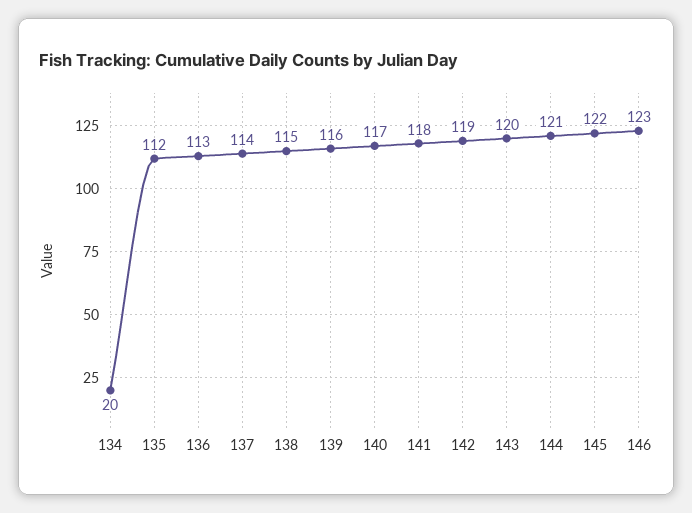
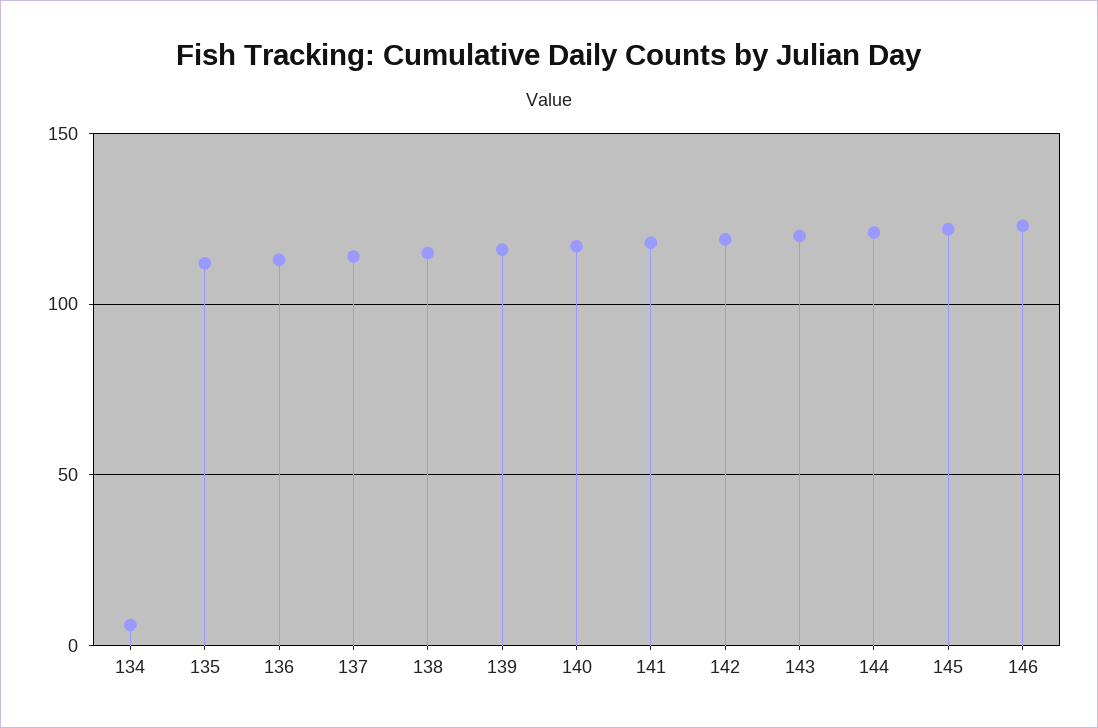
134: 20 -> 5

